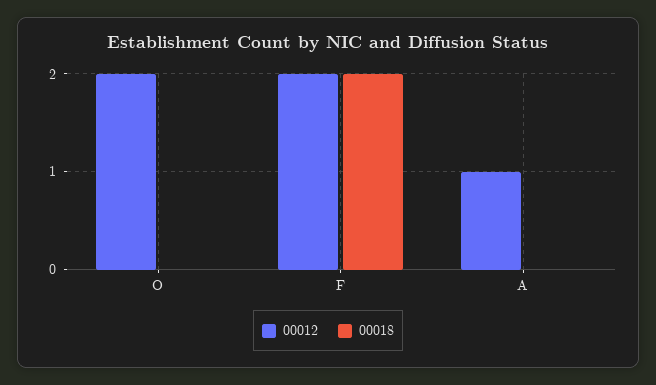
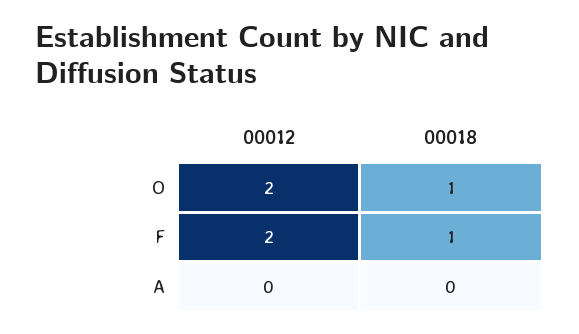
00018, O: 0 -> 1
00018, F: 2 -> 1
00012, A: 1 -> 0

